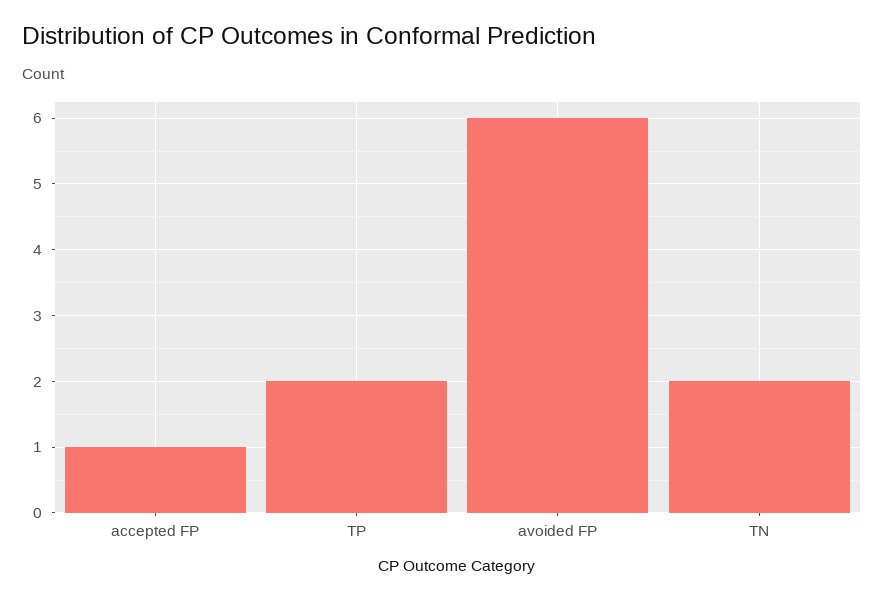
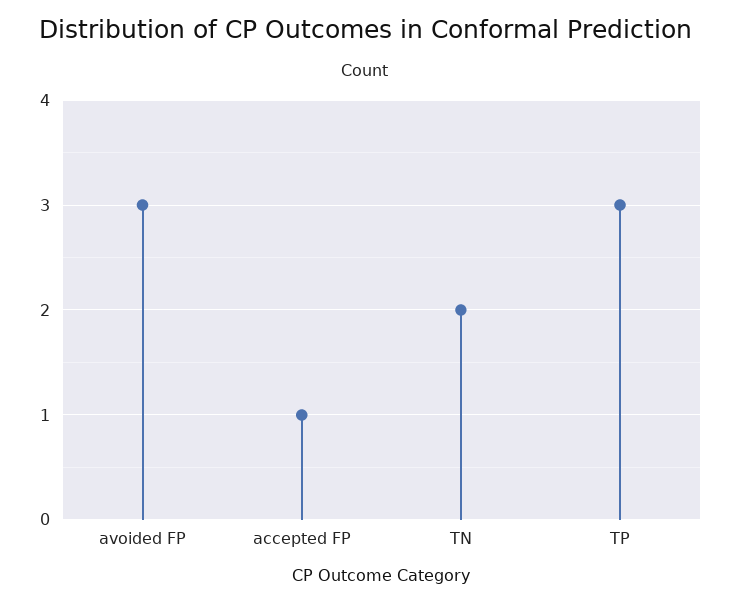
TP: 2 -> 3
avoided FP: 6 -> 3

